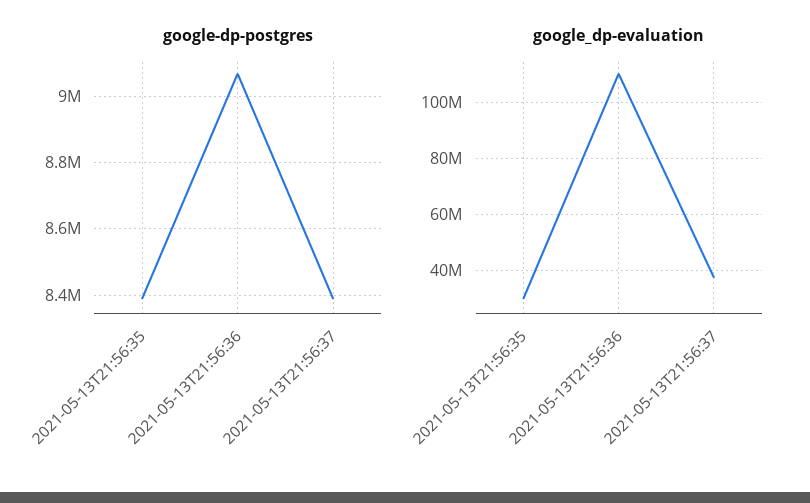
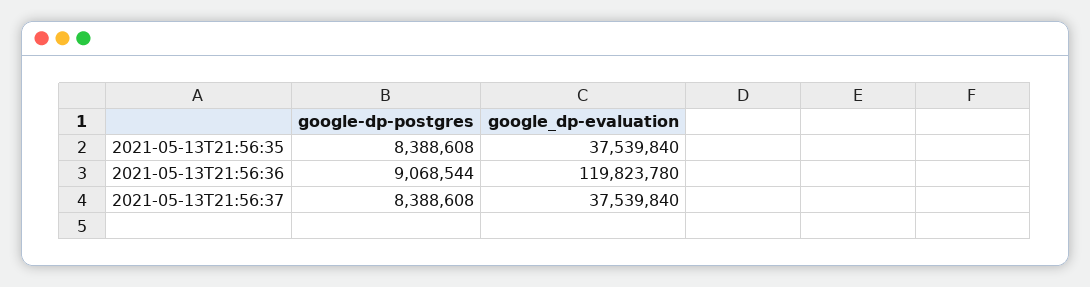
google_dp-evaluation, 2021-05-13T21:56:35: 30000000 -> 37539840
google_dp-evaluation, 2021-05-13T21:56:36: 110000000 -> 119823780

